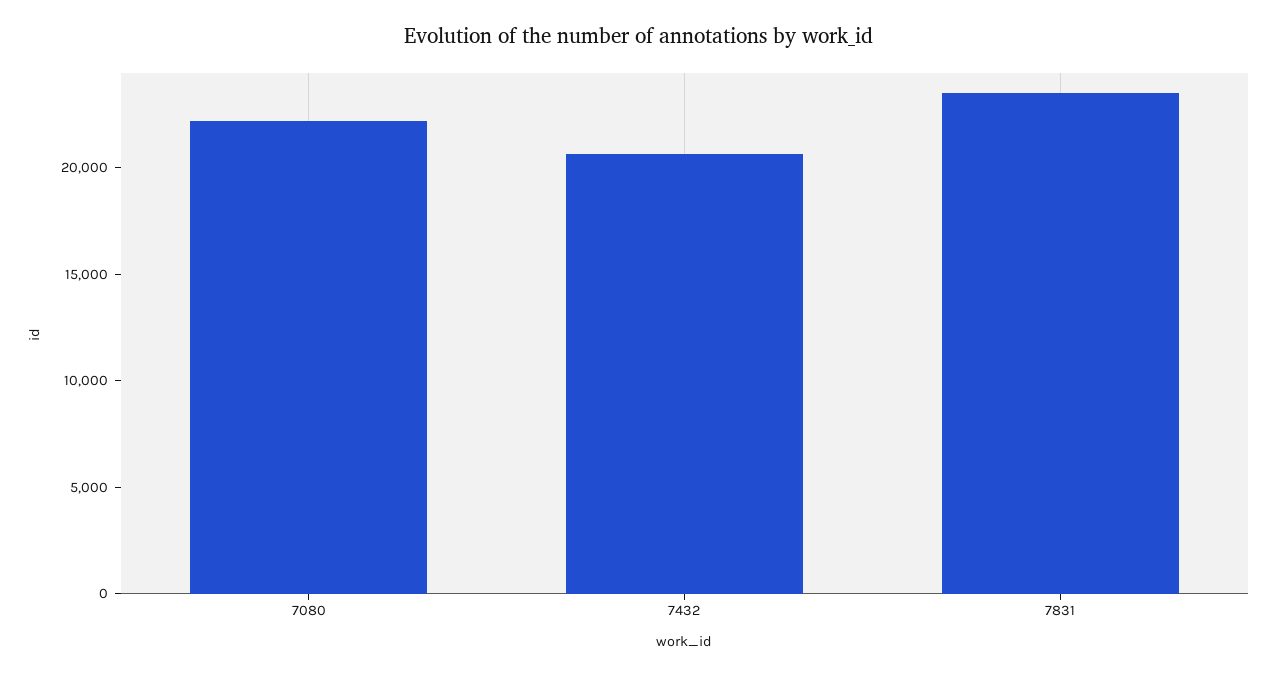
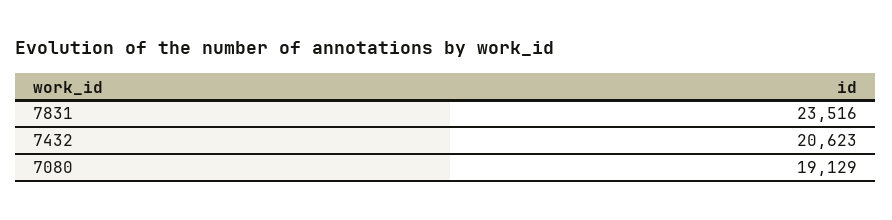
7080: 22000 -> 19129

